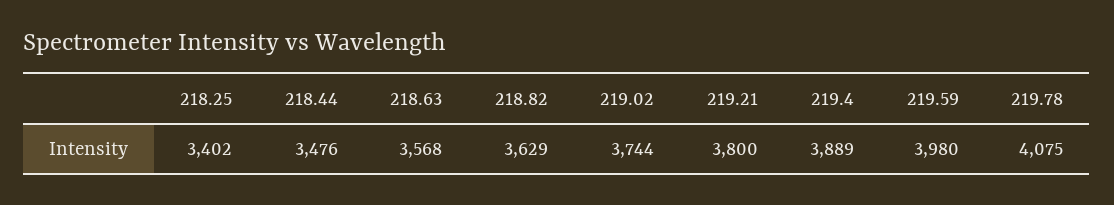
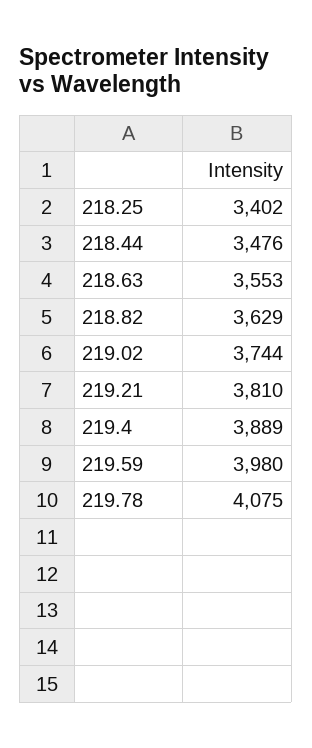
218.63: 3568 -> 3553
219.21: 3800 -> 3810

